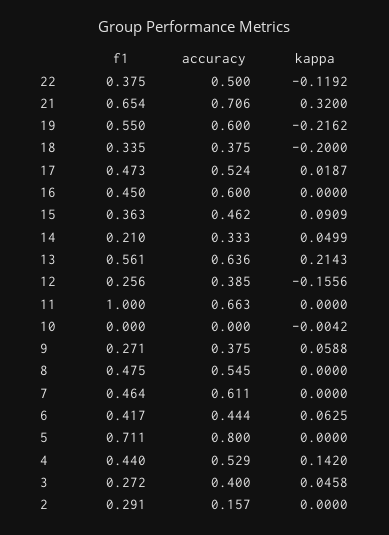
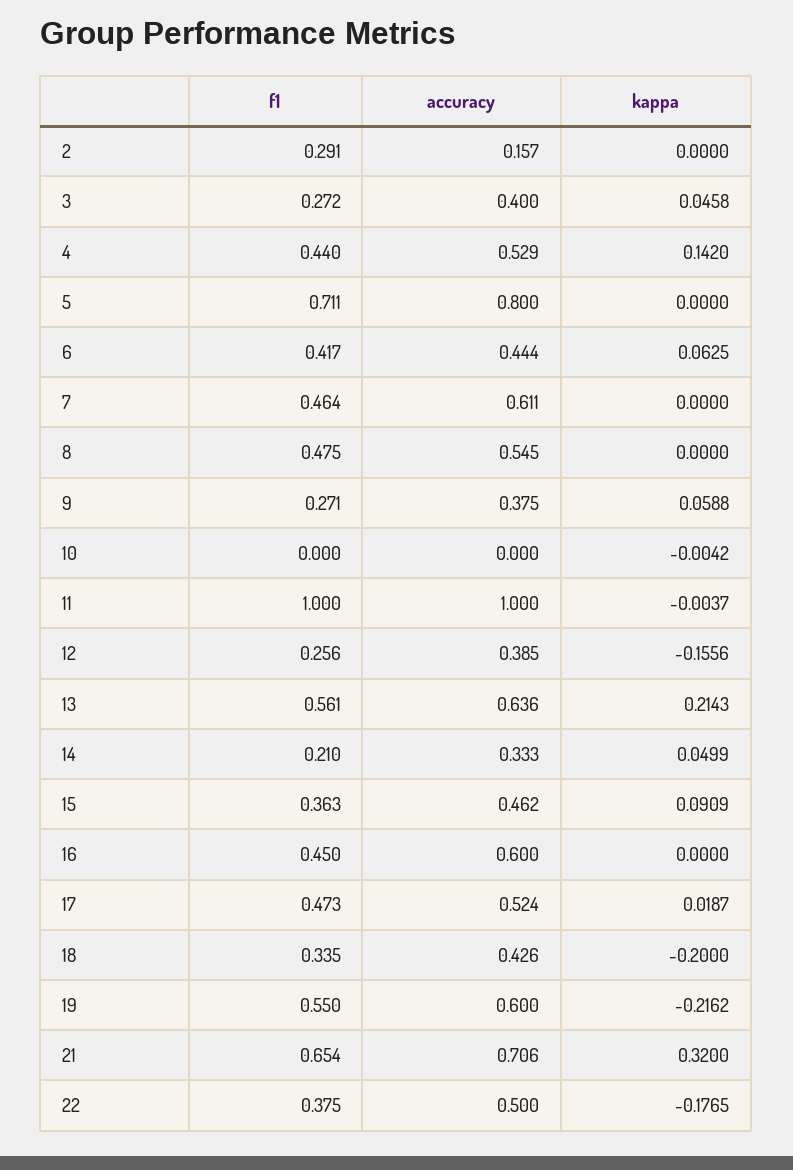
kappa, 22: -0.1192 -> -0.1765
accuracy, 18: 0.375 -> 0.426
accuracy, 11: 0.663 -> 1
kappa, 11: 0 -> -0.0037

